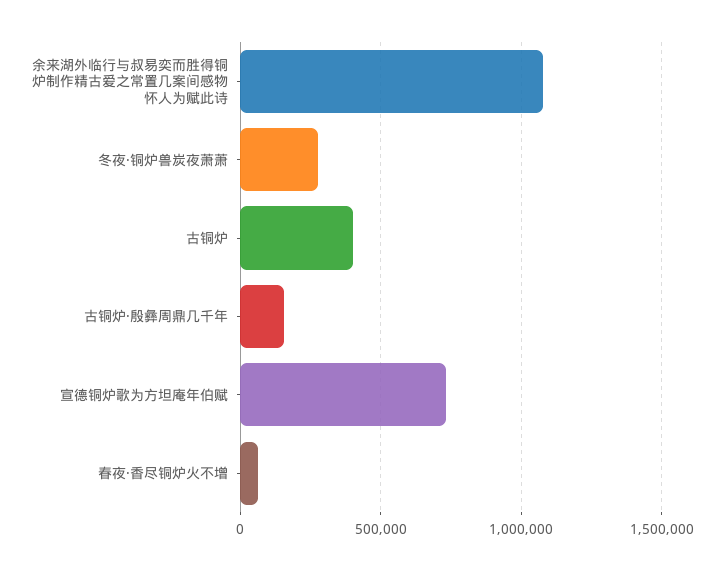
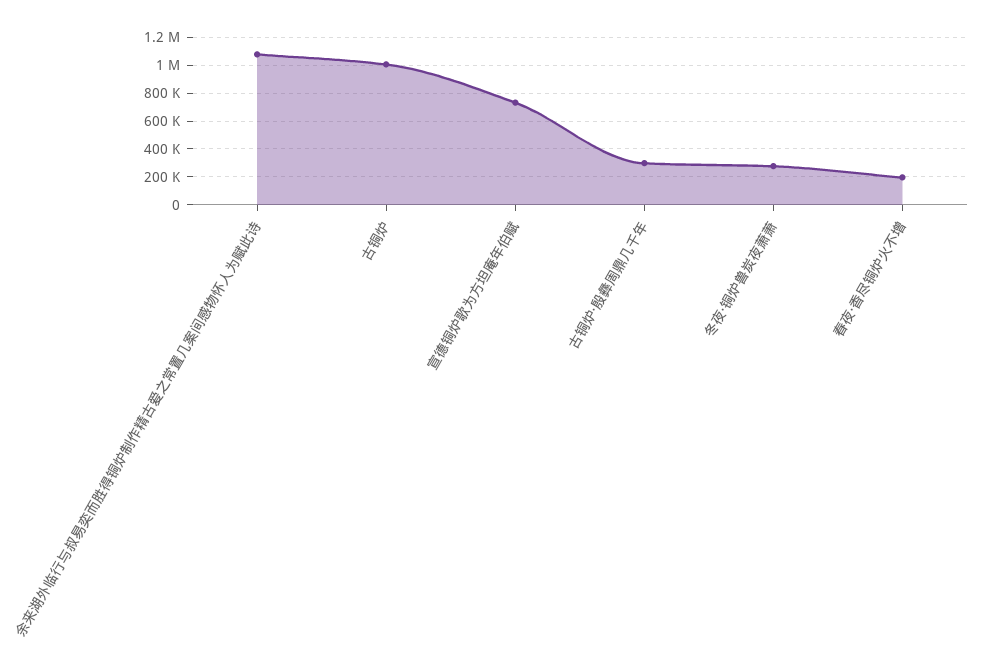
古铜炉: 400000 -> 1000000
古铜炉·殷彝周鼎几千年: 150000 -> 300000
春夜·香尽铜炉火不增: 50000 -> 200000

